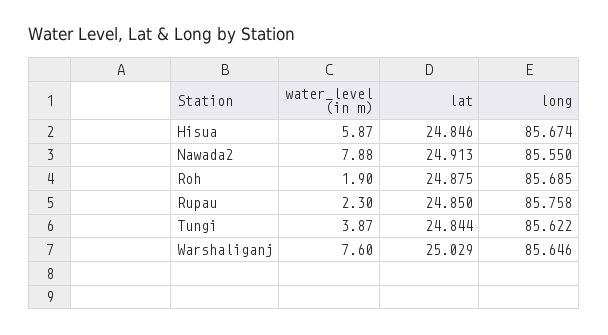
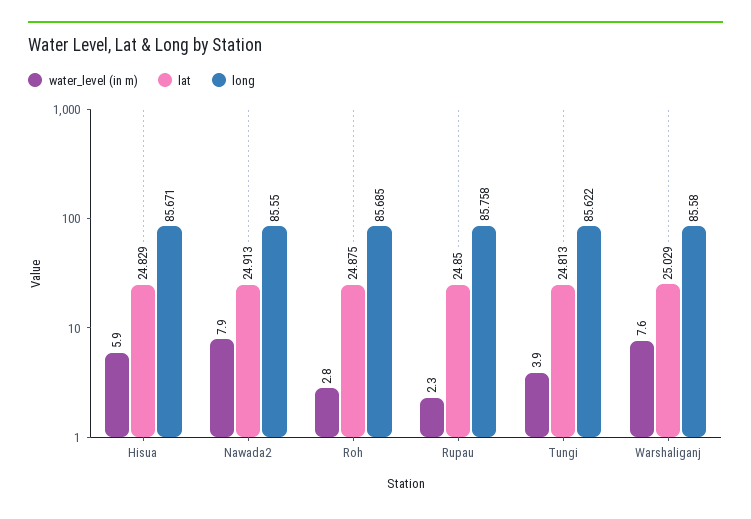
lat, Hisua: 24.846 -> 24.829
long, Hisua: 85.674 -> 85.671
water_level (in m), Roh: 1.9 -> 2.8
lat, Tungi: 24.844 -> 24.813
long, Warshaliganj: 85.646 -> 85.58

